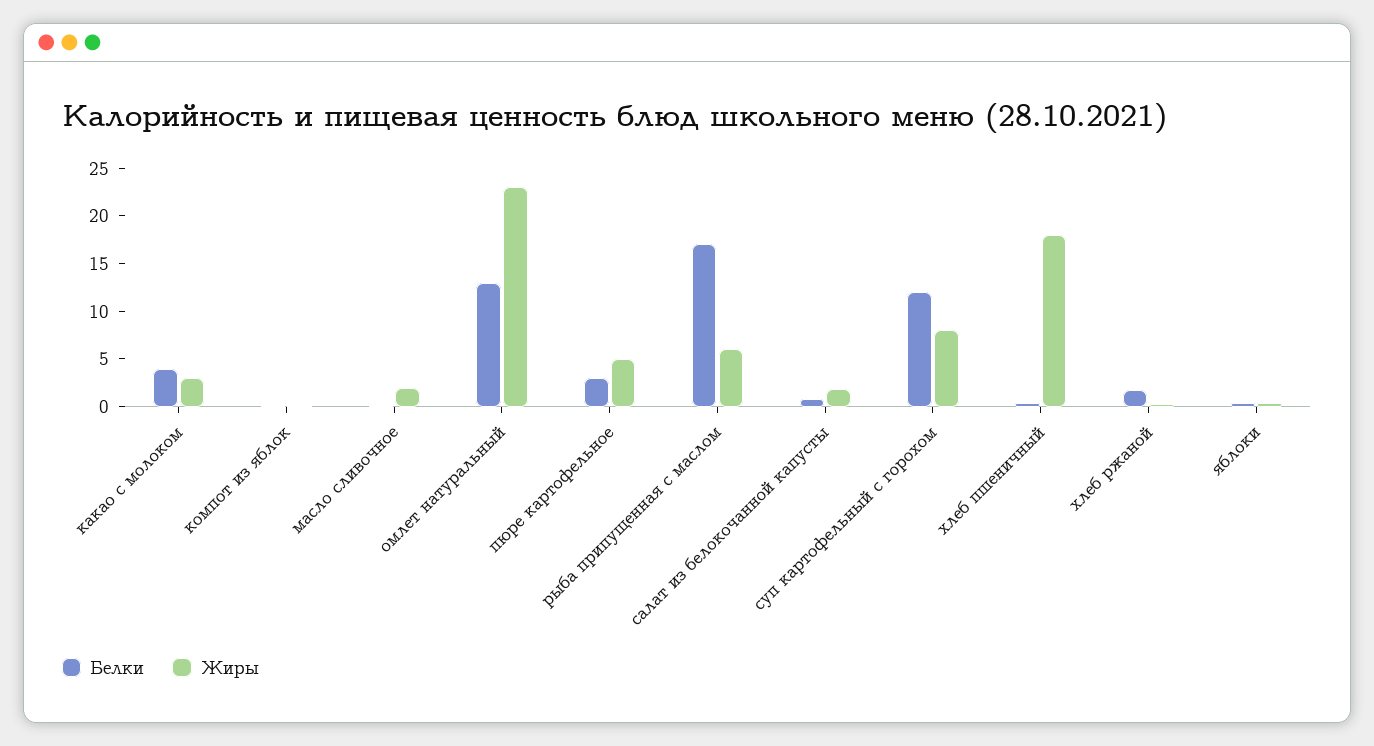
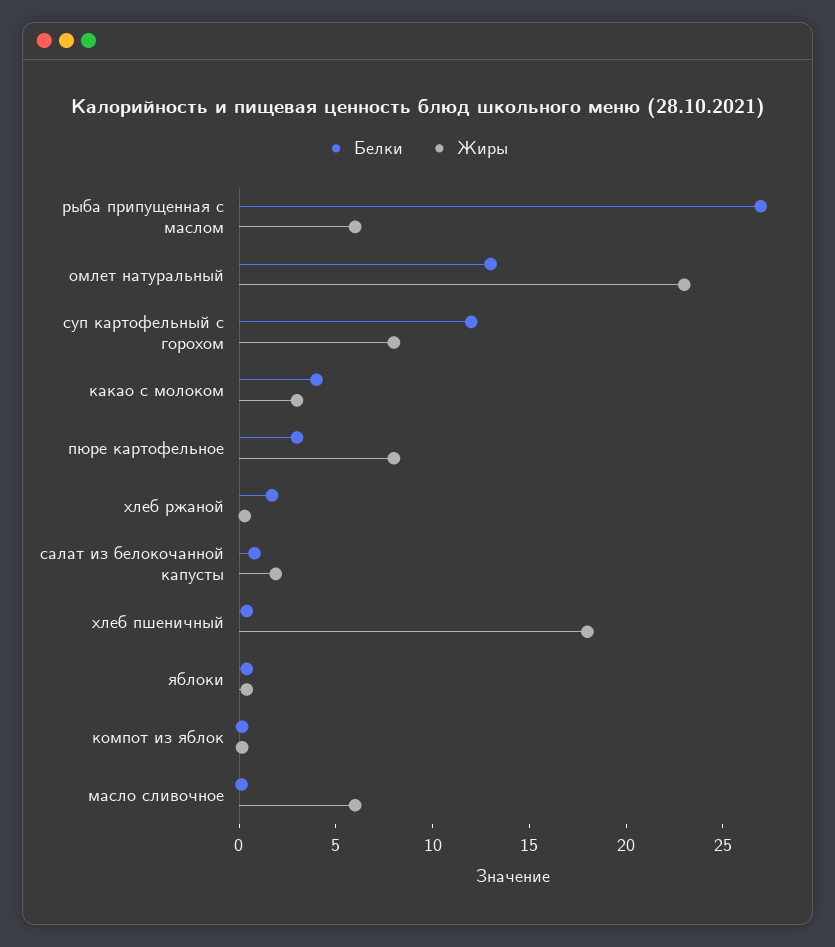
Жиры, масло сливочное: 2 -> 6
Жиры, пюре картофельное: 5 -> 8
Белки, рыба припущенная с маслом: 17 -> 27

